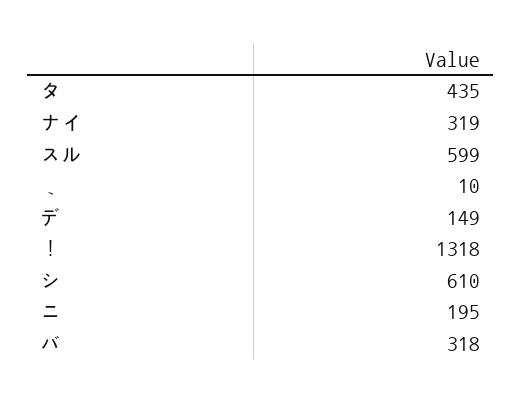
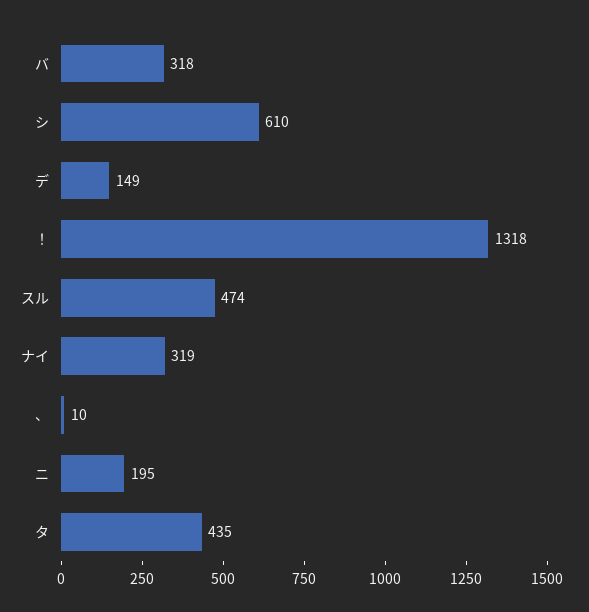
スル: 599 -> 474

